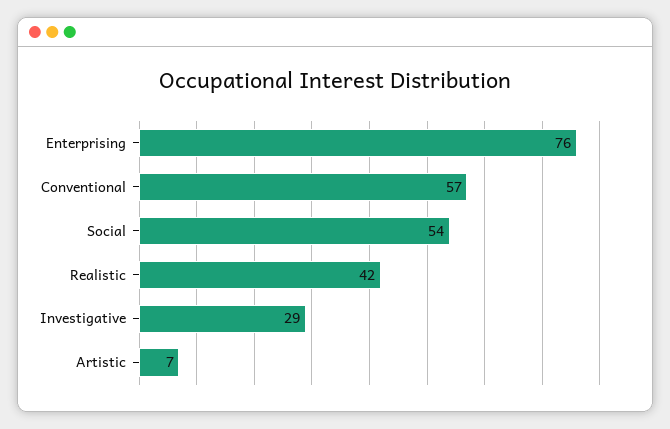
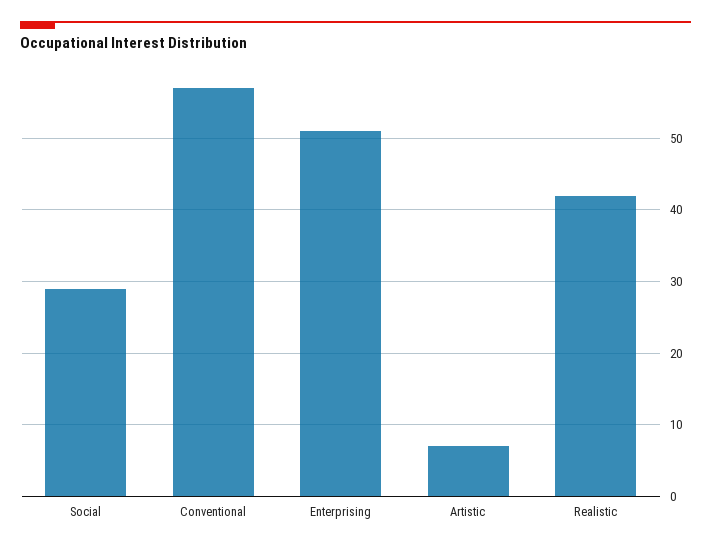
Enterprising: 76 -> 51
Social: 54 -> 29
Investigative: 29 -> none

